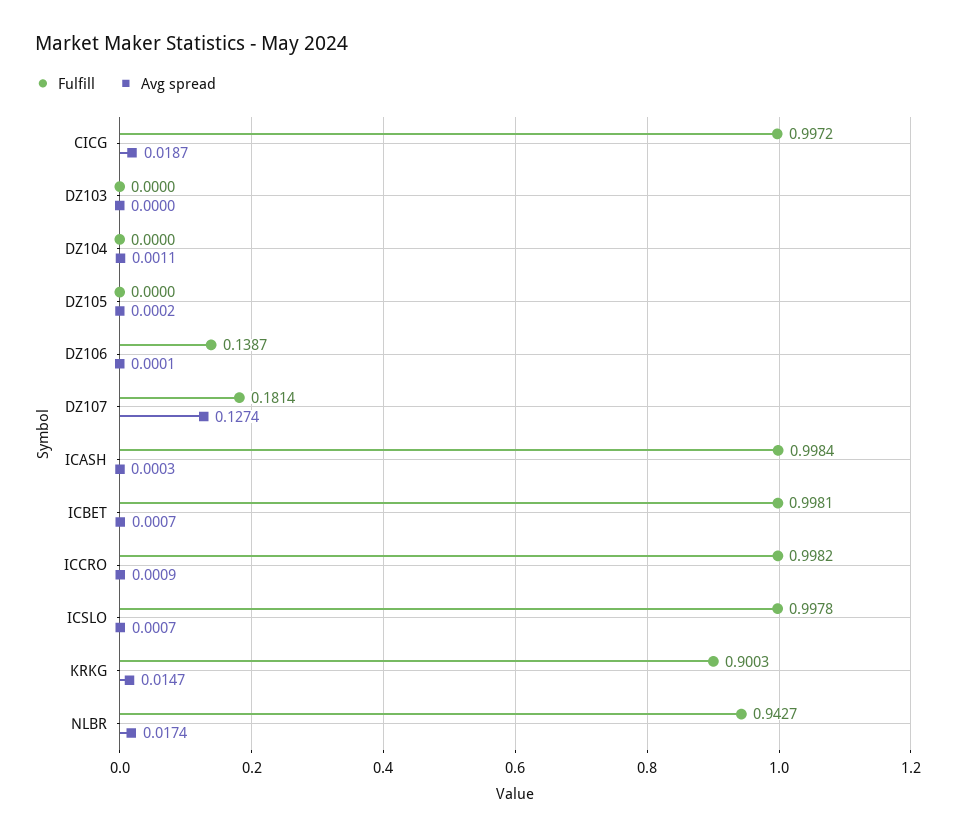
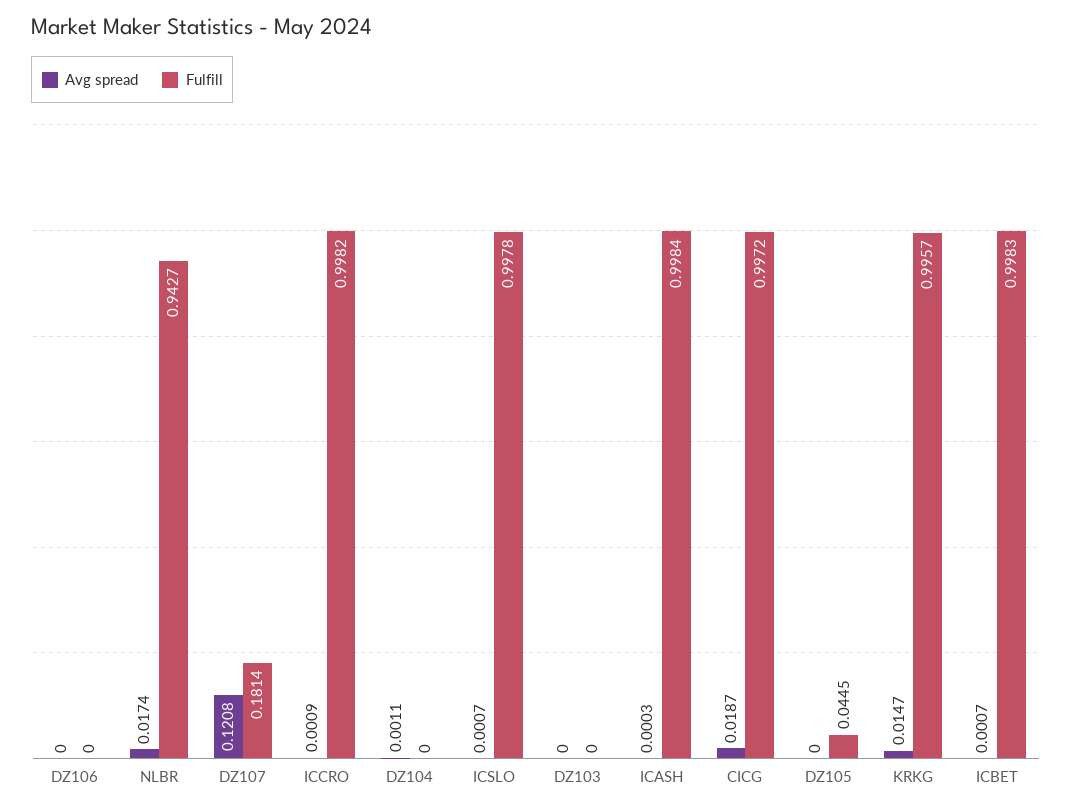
Fulfill, DZ105: 0 -> 0.0445
Avg spread, DZ105: 0.0002 -> 0
Fulfill, DZ106: 0.1387 -> 0
Avg spread, DZ106: 0.0001 -> 0
Avg spread, DZ107: 0.1274 -> 0.1208
Fulfill, ICBET: 0.9981 -> 0.9983
Fulfill, KRKG: 0.9003 -> 0.9957

